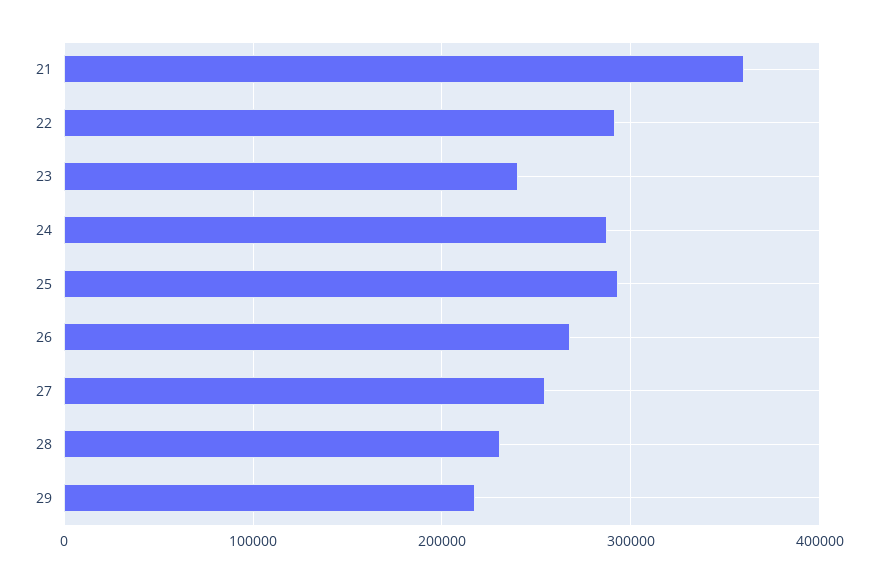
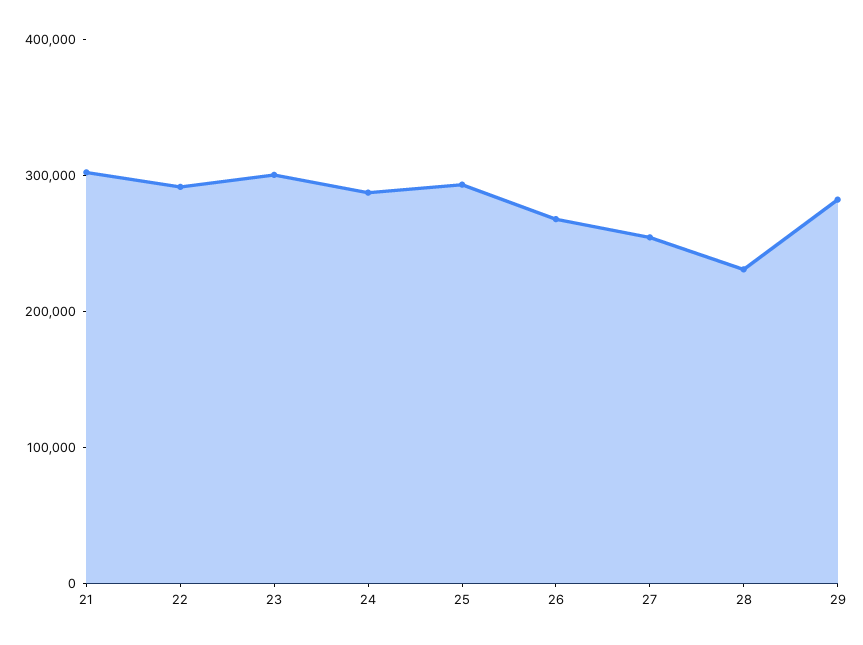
21: 360000 -> 300000
23: 240000 -> 300000
29: 220000 -> 280000

